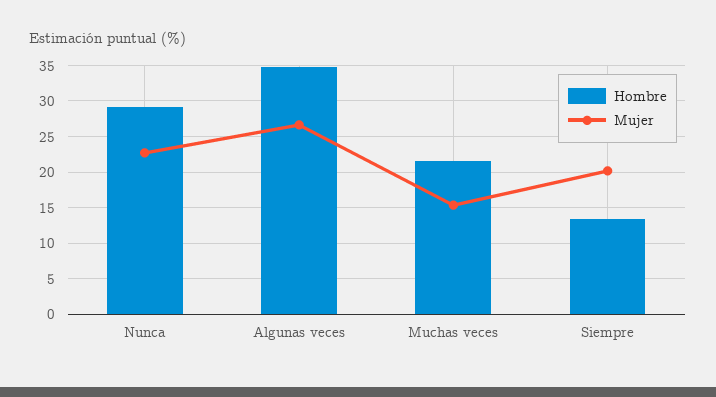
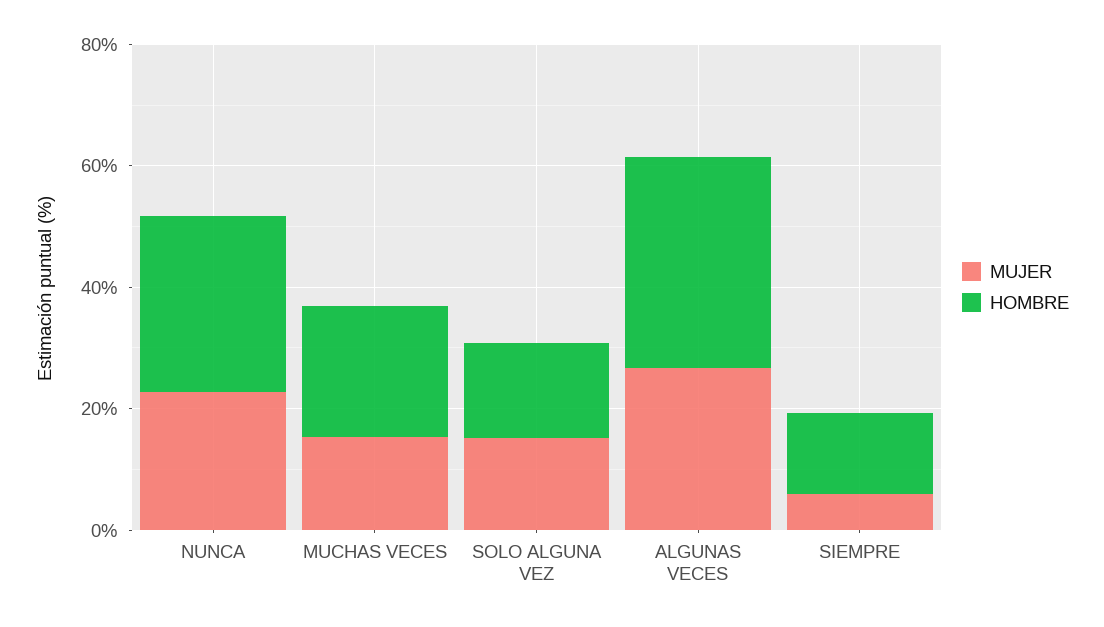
Mujer, Siempre: 20 -> 5
Mujer, SOLO ALGUNA VEZ: none -> 15
Hombre, SOLO ALGUNA VEZ: none -> 15

